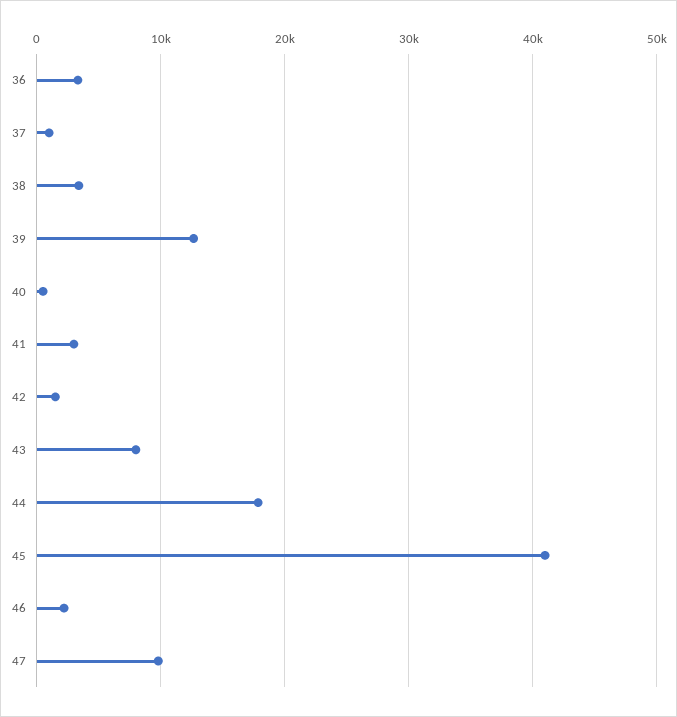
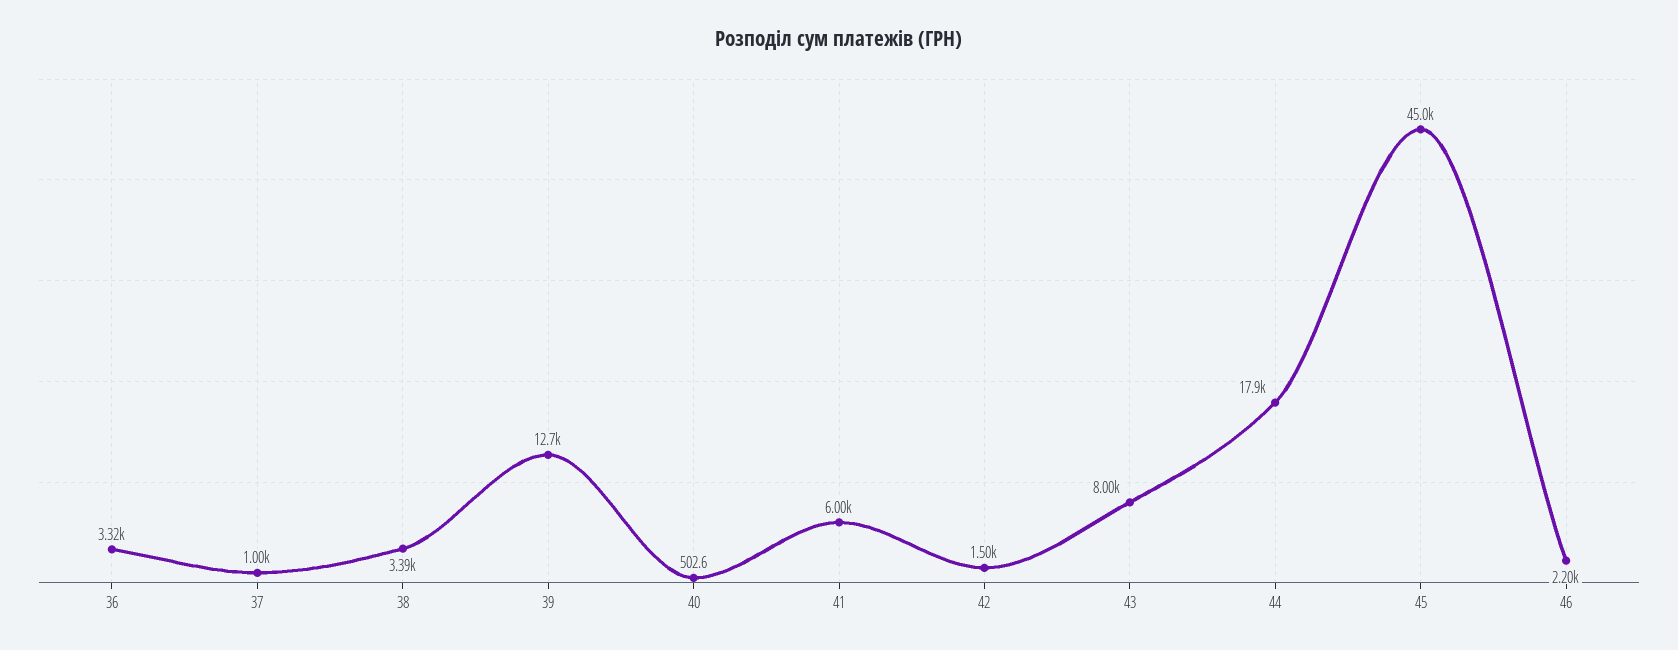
41: 3000 -> 6000
45: 41000 -> 45000
47: 10000 -> none

